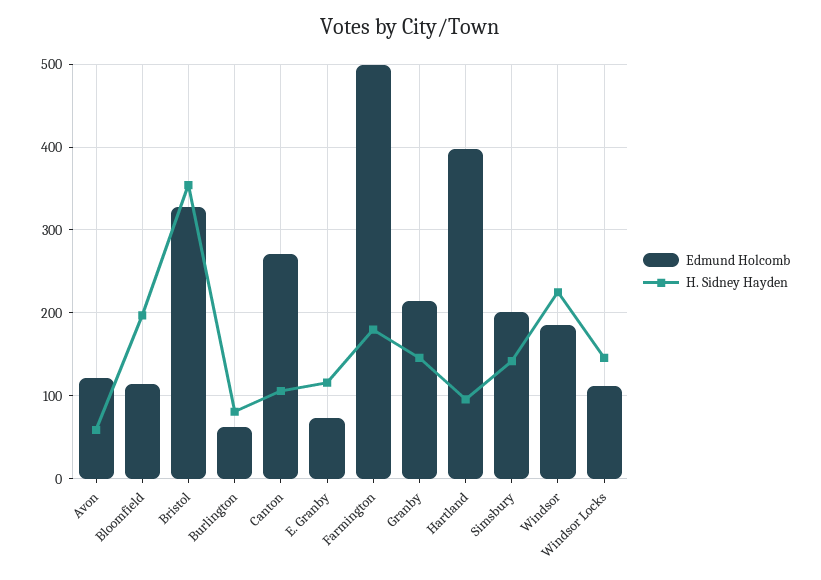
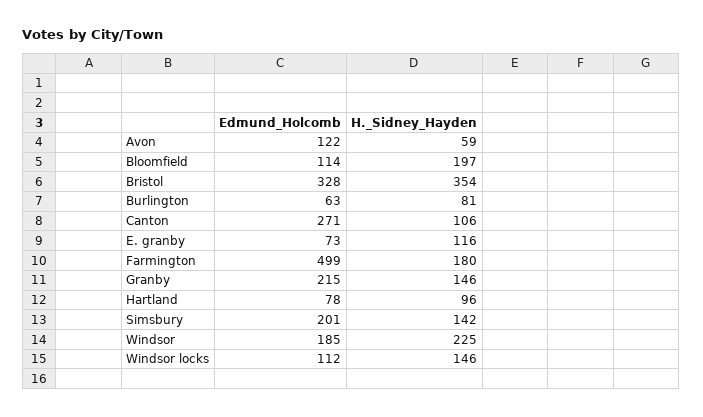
Edmund Holcomb, Hartland: 400 -> 78

